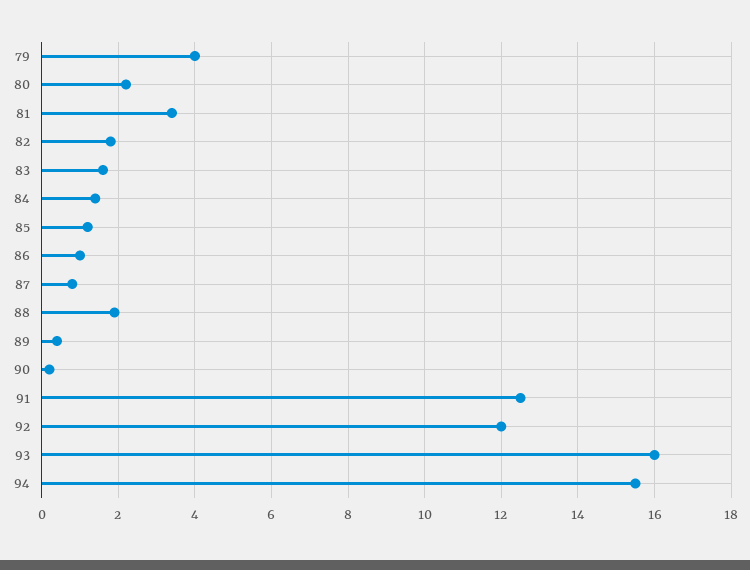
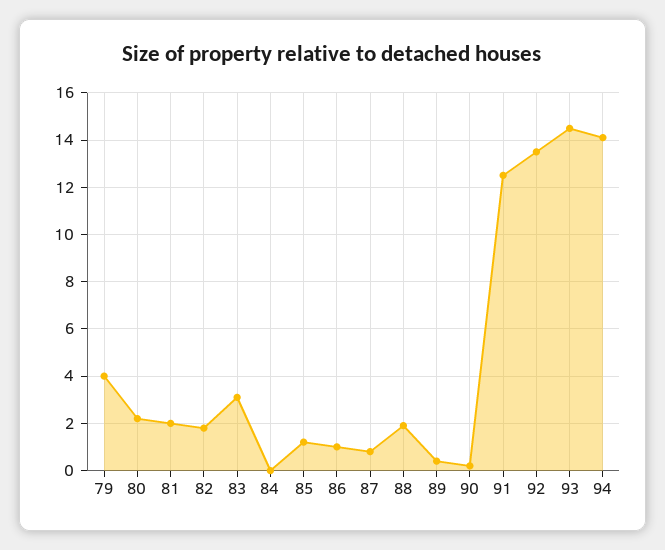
81: 3.5 -> 2
83: 1.5 -> 3
84: 1.5 -> 0
92: 12 -> 13.5
93: 16 -> 14.5
94: 15.5 -> 14

